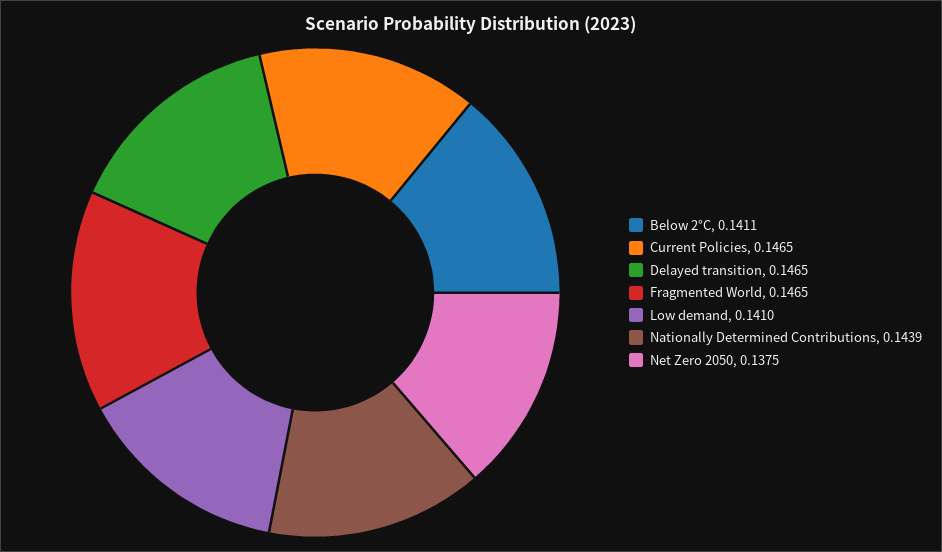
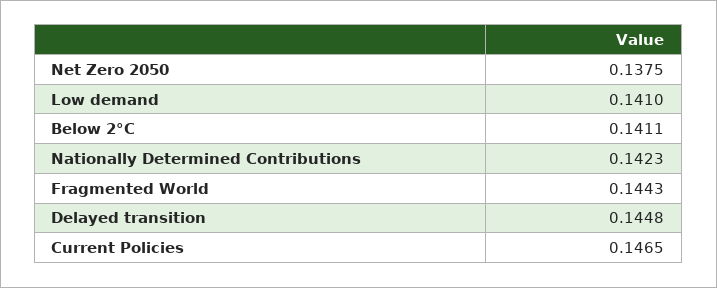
Delayed transition: 0.1465 -> 0.1448
Fragmented World: 0.1465 -> 0.1443
Nationally Determined Contributions: 0.1439 -> 0.1423

